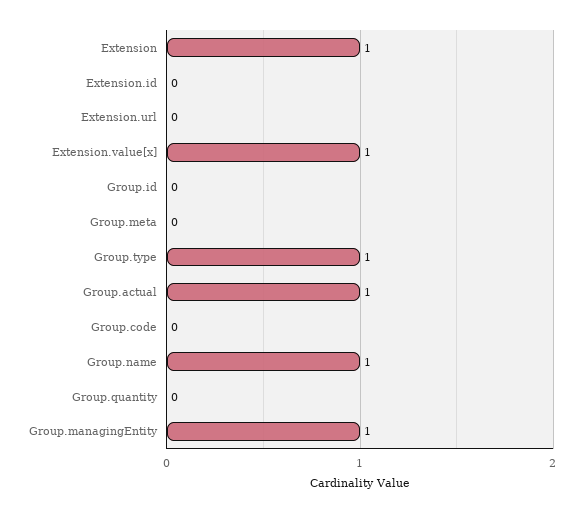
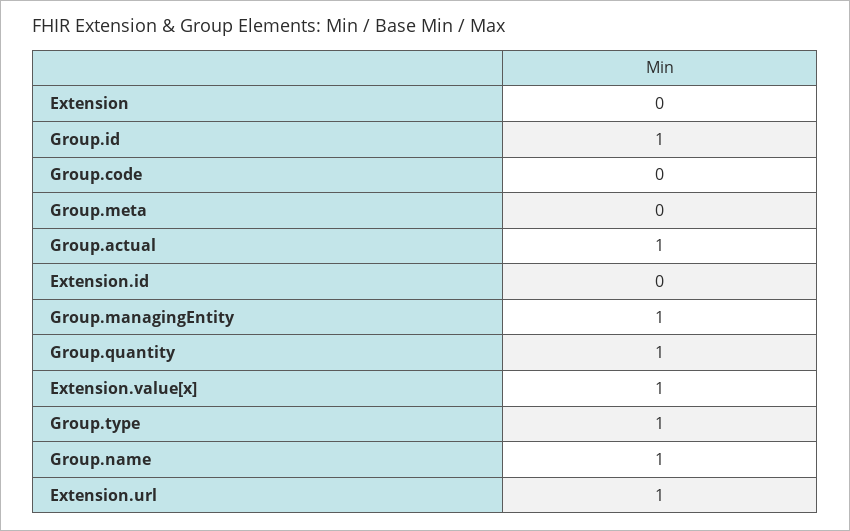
Extension: 1 -> 0
Extension.url: 0 -> 1
Group.id: 0 -> 1
Group.quantity: 0 -> 1

